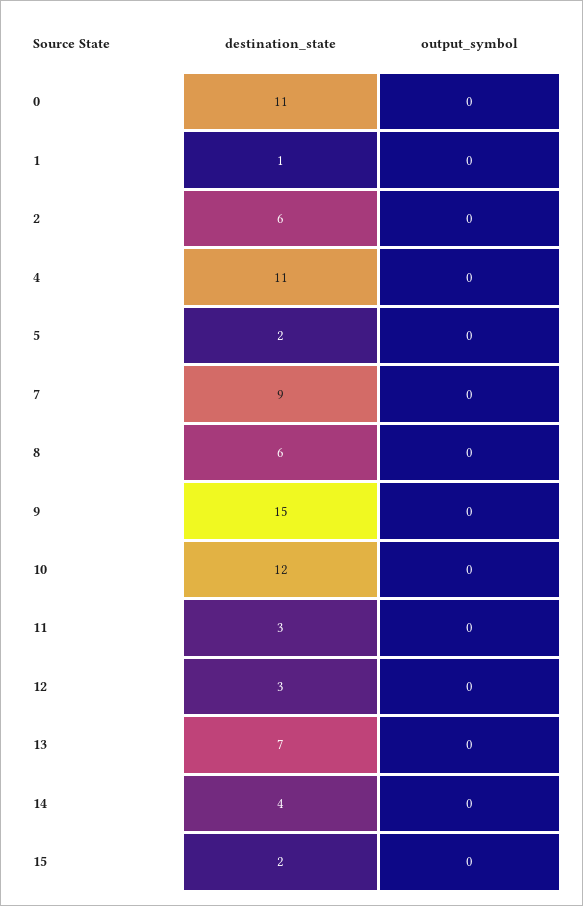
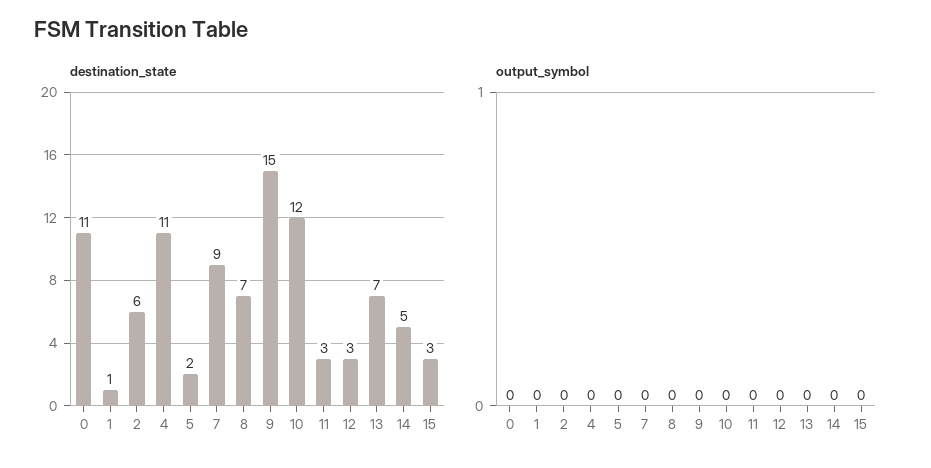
destination_state, 8: 6 -> 7
destination_state, 14: 4 -> 5
destination_state, 15: 2 -> 3

